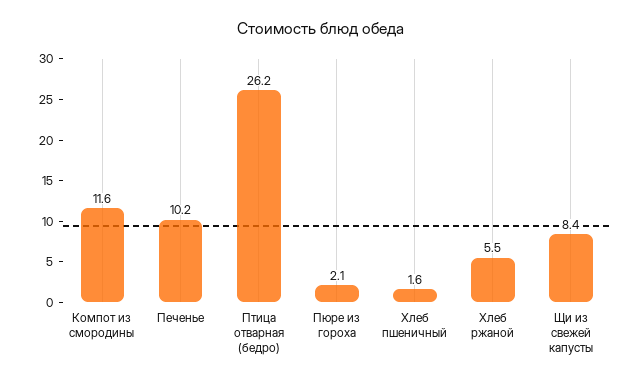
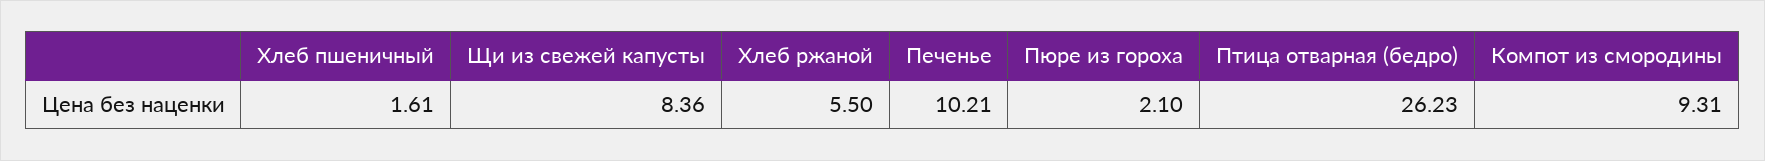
Компот из смородины: 11.6 -> 9.31

